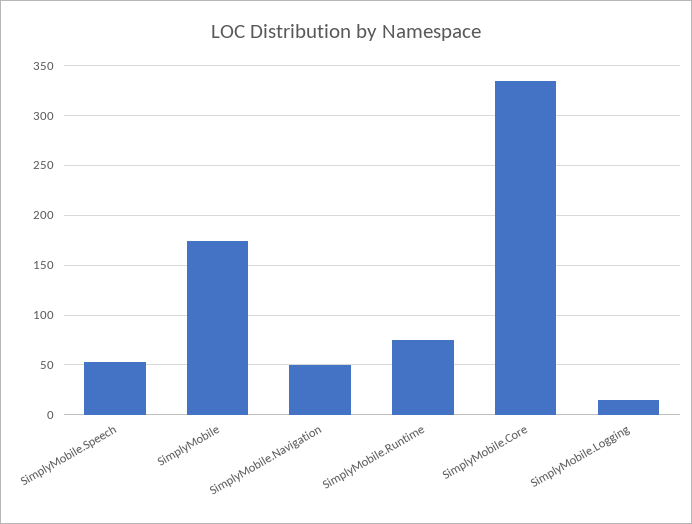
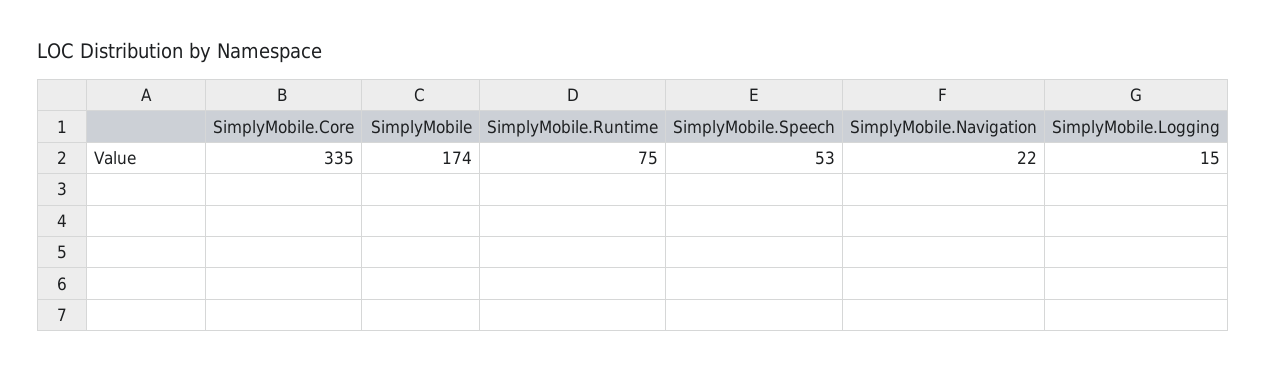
SimplyMobile.Navigation: 50 -> 22

